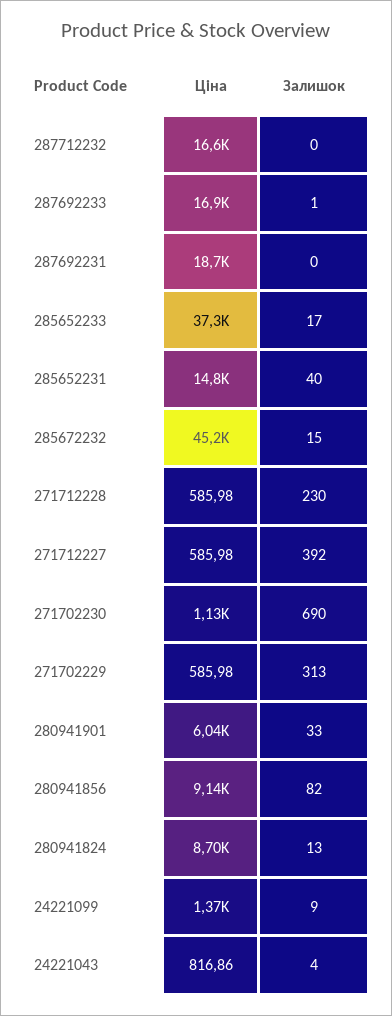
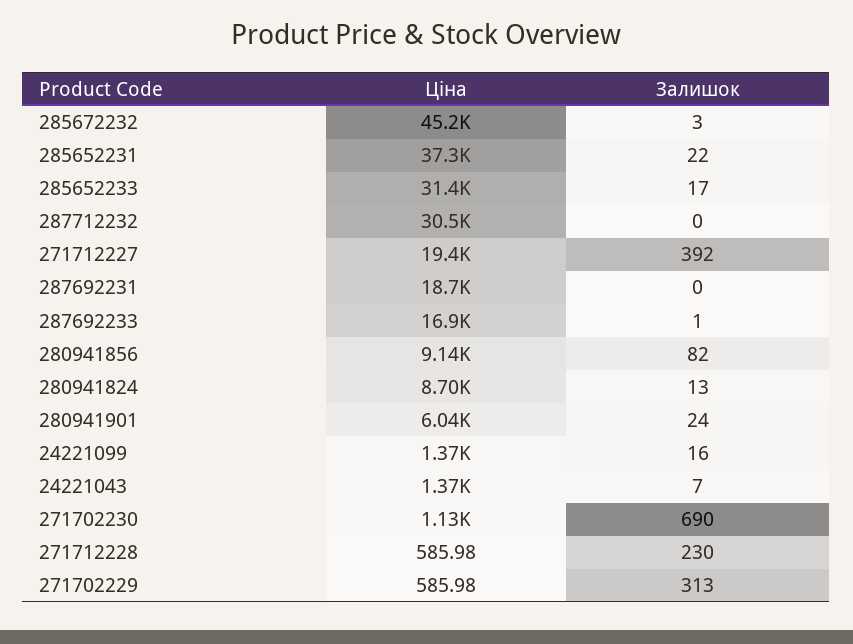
Ціна, 287712232: 16600 -> 30500
Ціна, 285652233: 37300 -> 31400
Ціна, 285652231: 14800 -> 37300
Залишок, 285652231: 40 -> 22
Залишок, 285672232: 15 -> 3
Ціна, 271712227: 585.98 -> 19400
Залишок, 280941901: 33 -> 24
Залишок, 24221099: 9 -> 16
Ціна, 24221043: 816.86 -> 1370
Залишок, 24221043: 4 -> 7

